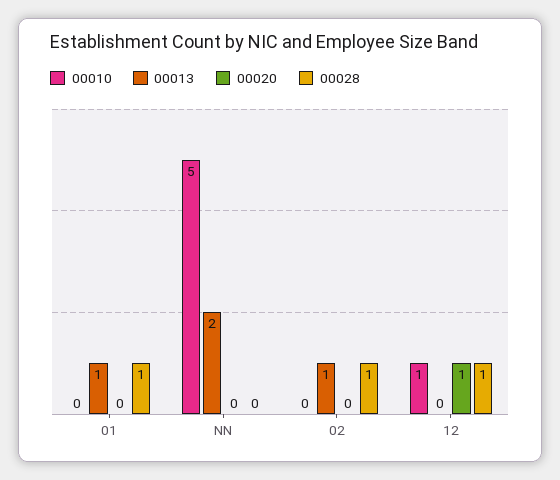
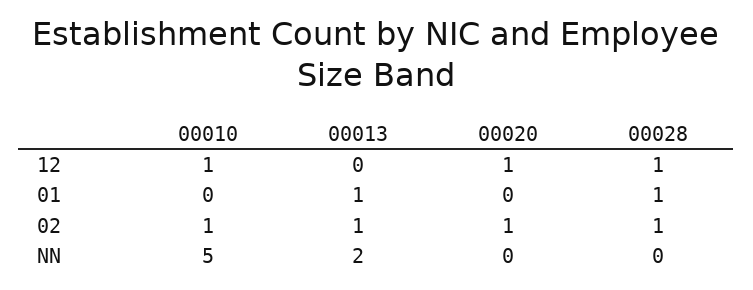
00010, 02: 0 -> 1
00020, 02: 0 -> 1

